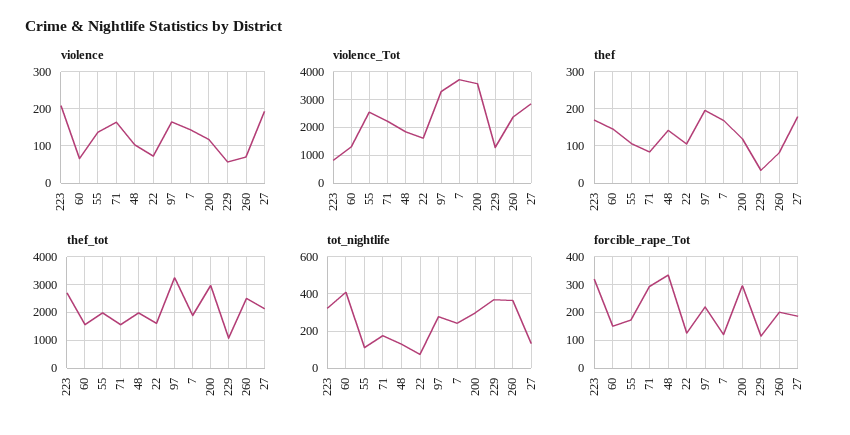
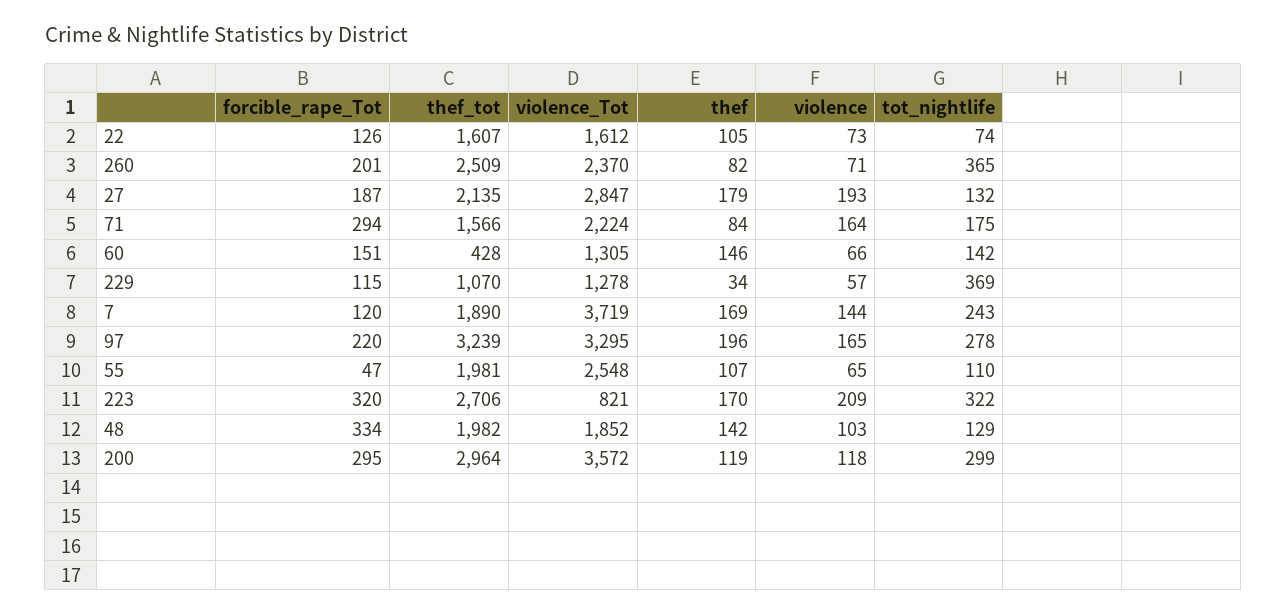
violence, 55: 140 -> 65
thef_tot, 60: 1500 -> 428
tot_nightlife, 60: 400 -> 142
forcible_rape_Tot, 55: 175 -> 47

